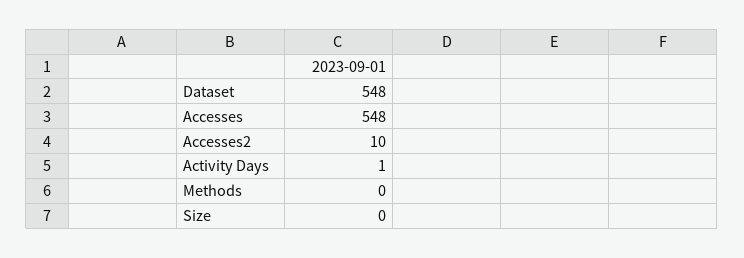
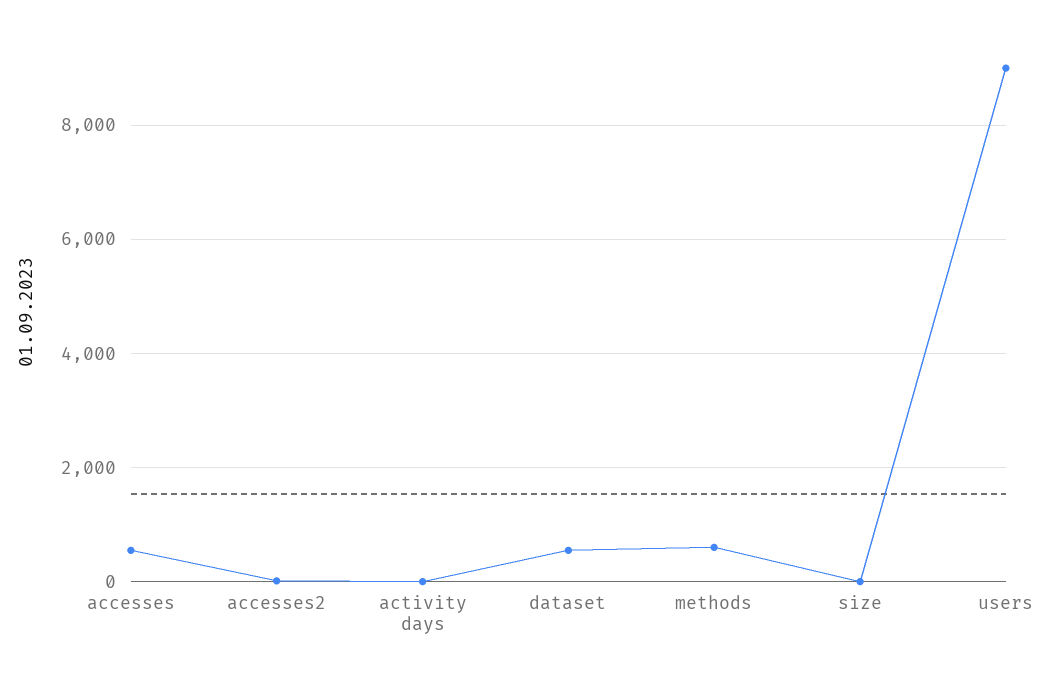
Methods: 0 -> 600
users: none -> 9000

